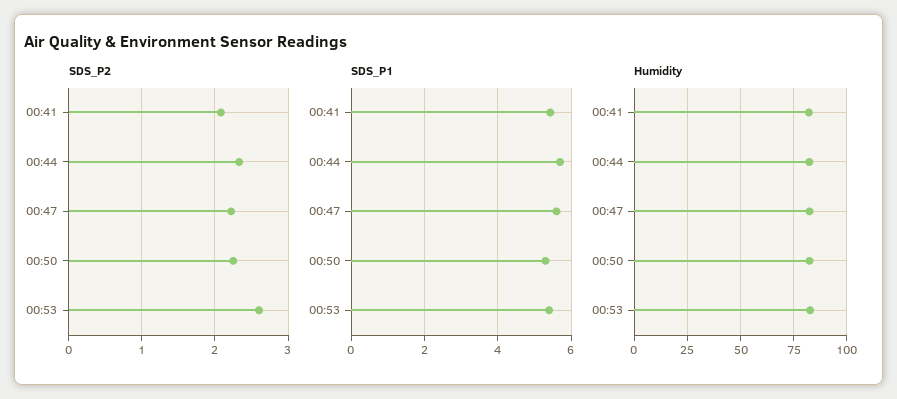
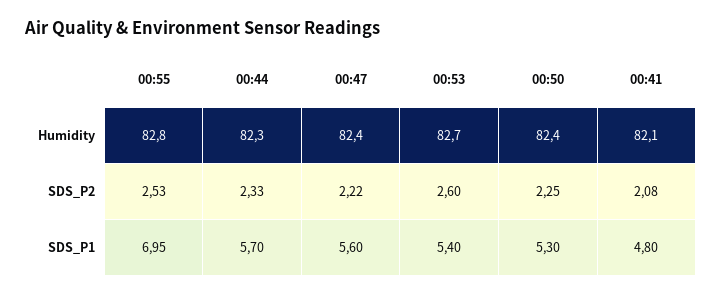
SDS_P1, 00:41: 5.4 -> 4.8
Humidity, 00:55: none -> 82.8
SDS_P2, 00:55: none -> 2.53
SDS_P1, 00:55: none -> 6.95

